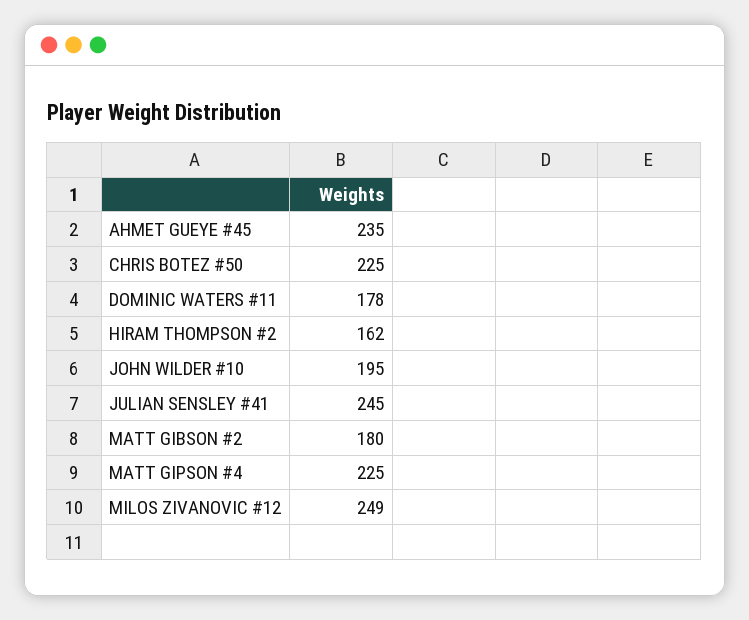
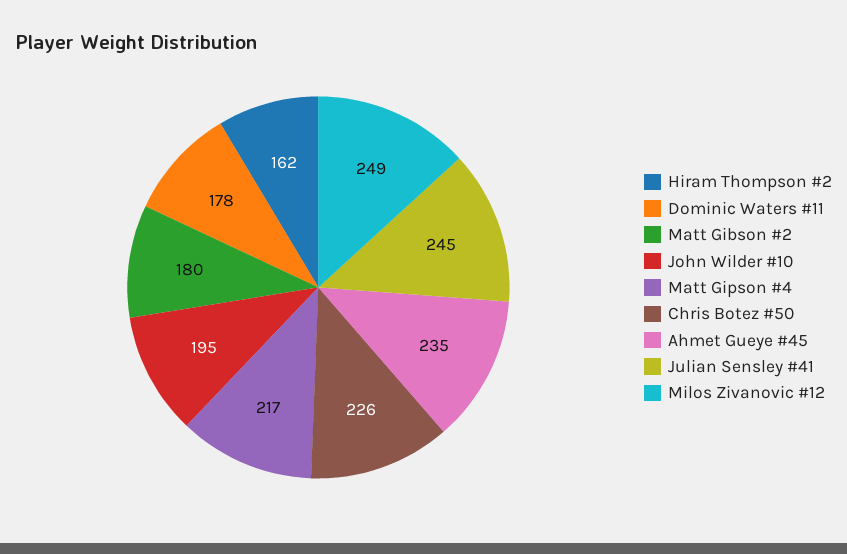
CHRIS BOTEZ #50: 225 -> 226
MATT GIPSON #4: 225 -> 217

